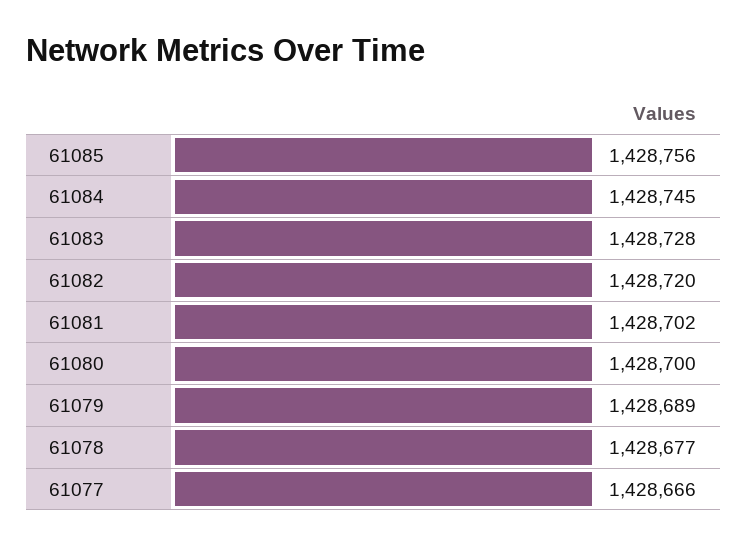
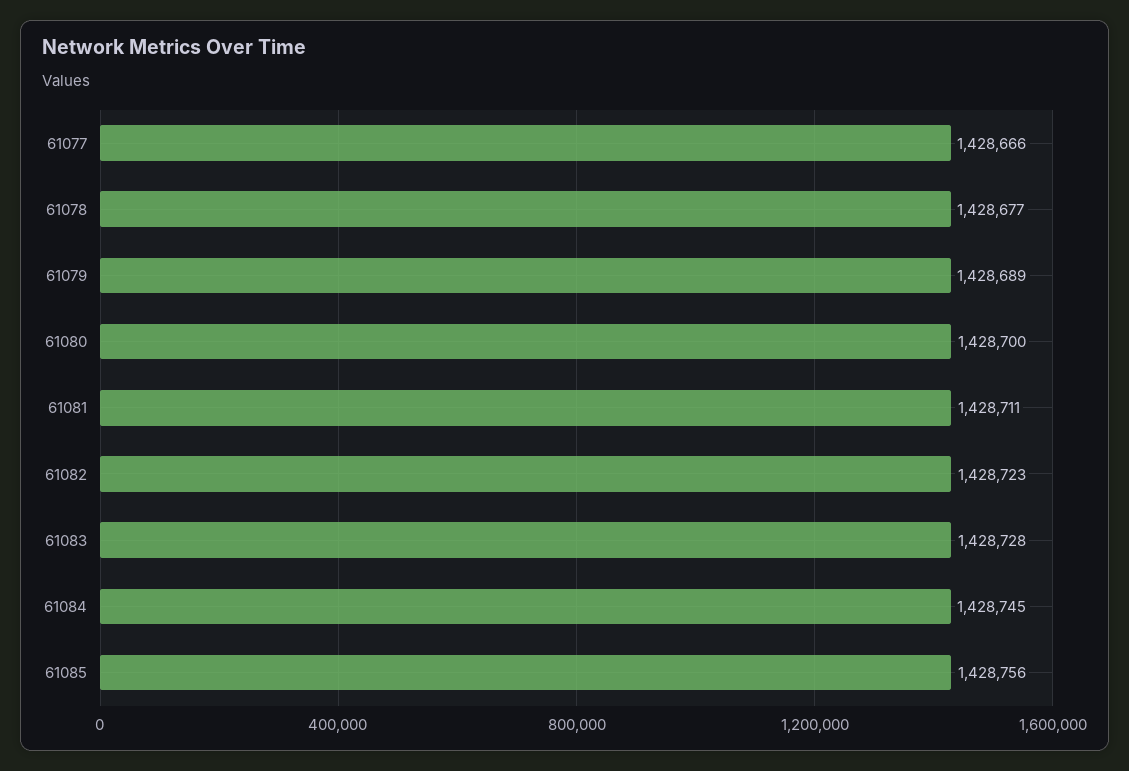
61082: 1428720 -> 1428723
61081: 1428702 -> 1428711

